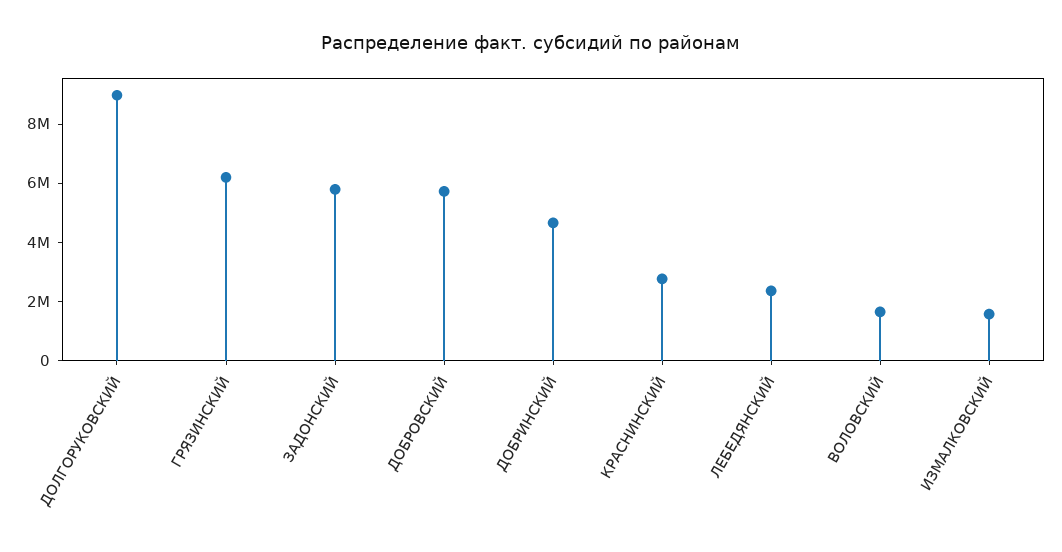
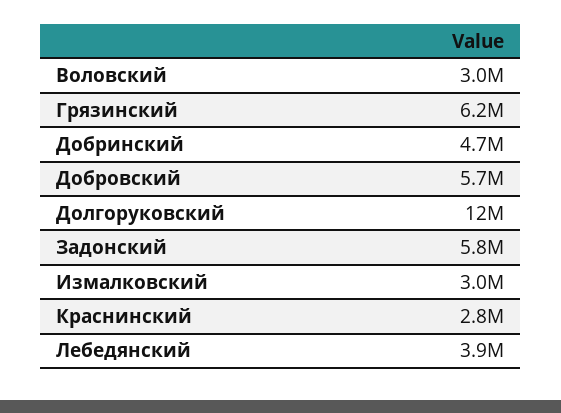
ДОЛГОРУКОВСКИЙ: 9000000 -> 12000000
ЛЕБЕДЯНСКИЙ: 2500000 -> 3900000
ВОЛОВСКИЙ: 1500000 -> 3000000
ИЗМАЛКОВСКИЙ: 1500000 -> 3000000

